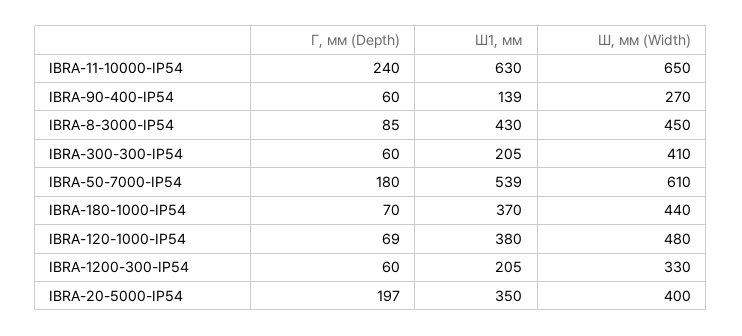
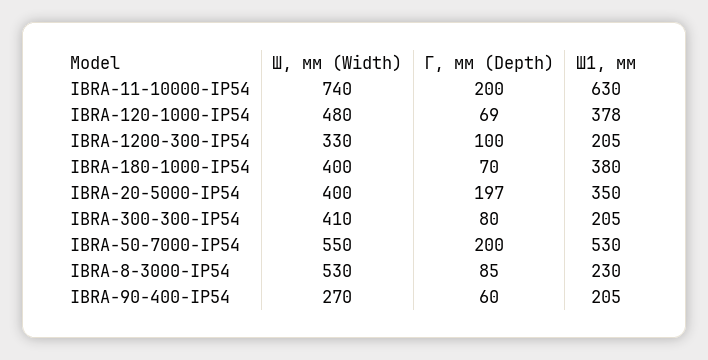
Г, мм (Depth), IBRA-11-10000-IP54: 240 -> 200
Ш, мм (Width), IBRA-11-10000-IP54: 650 -> 740
Ш1, мм, IBRA-90-400-IP54: 139 -> 205
Ш1, мм, IBRA-8-3000-IP54: 430 -> 230
Ш, мм (Width), IBRA-8-3000-IP54: 450 -> 530
Г, мм (Depth), IBRA-300-300-IP54: 60 -> 80
Г, мм (Depth), IBRA-50-7000-IP54: 180 -> 200
Ш1, мм, IBRA-50-7000-IP54: 539 -> 530
Ш, мм (Width), IBRA-50-7000-IP54: 610 -> 550
Ш1, мм, IBRA-180-1000-IP54: 370 -> 380
Ш, мм (Width), IBRA-180-1000-IP54: 440 -> 400
Ш1, мм, IBRA-120-1000-IP54: 380 -> 378
Г, мм (Depth), IBRA-1200-300-IP54: 60 -> 100

